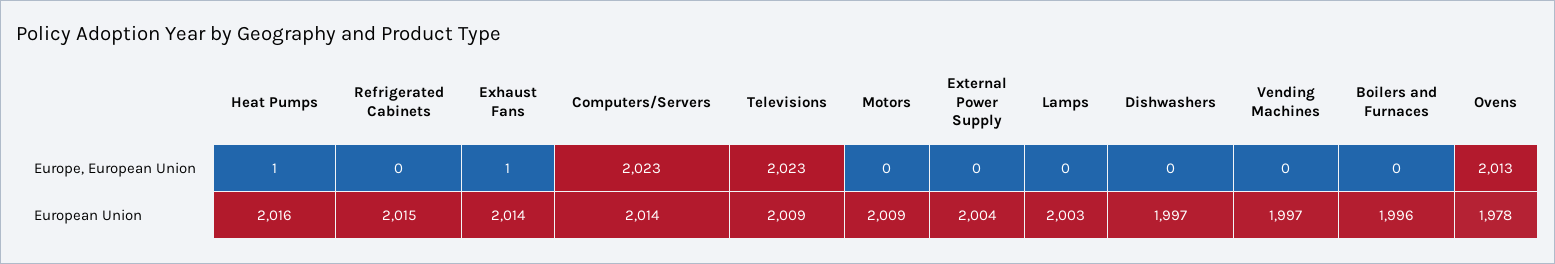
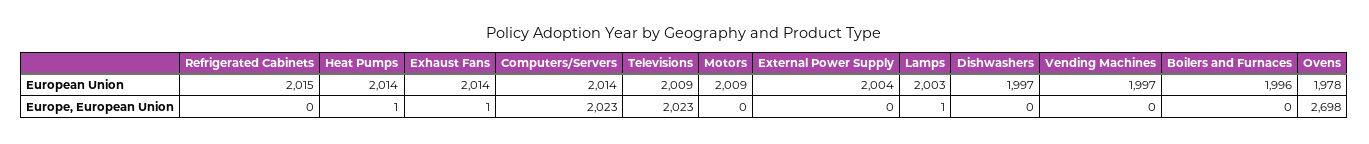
Lamps, Europe, European Union: 0 -> 1
Ovens, Europe, European Union: 2013 -> 2698
Heat Pumps, European Union: 2016 -> 2014

